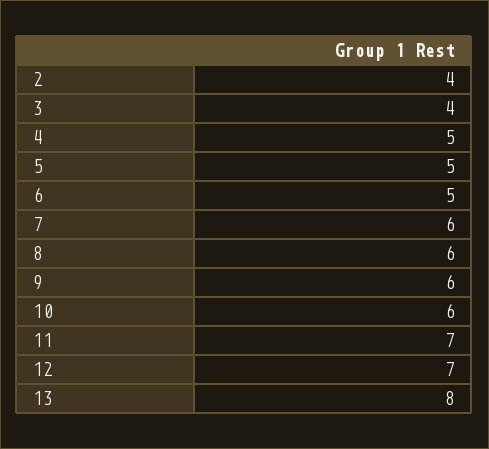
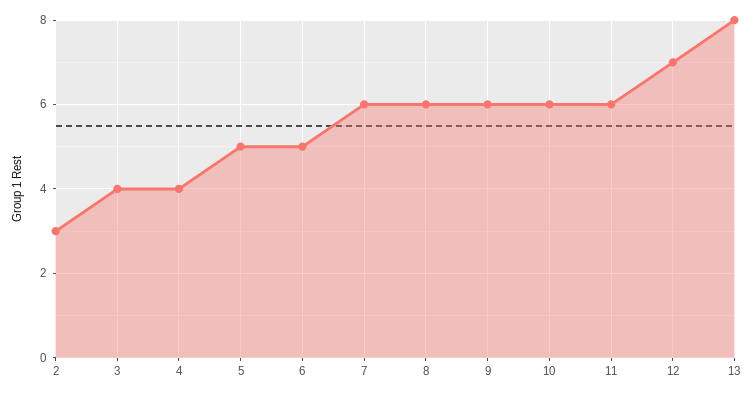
2: 4 -> 3
4: 5 -> 4
11: 7 -> 6

